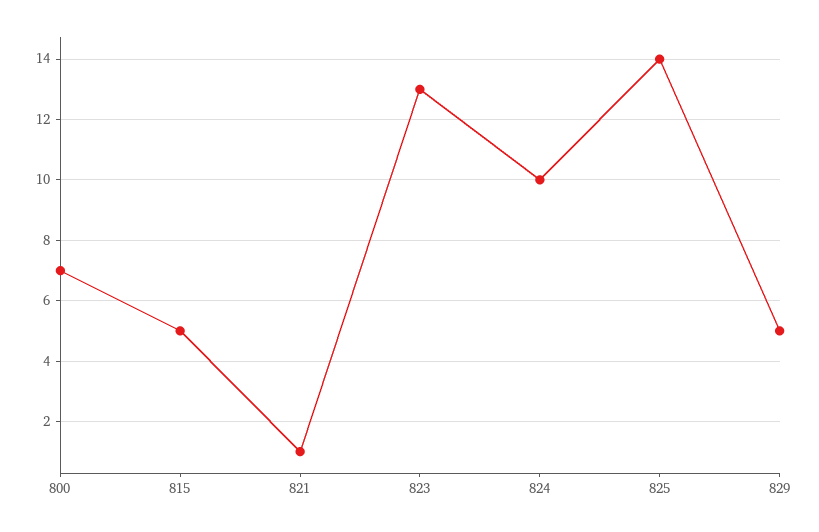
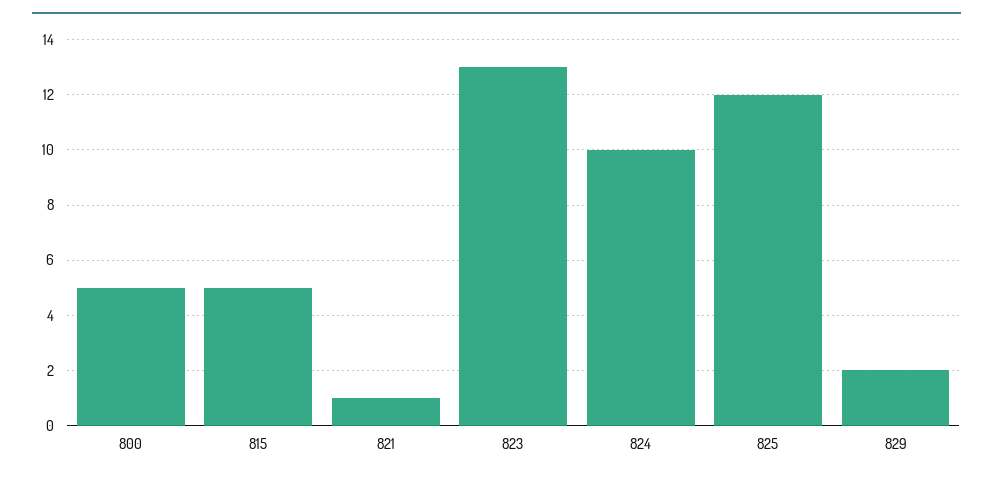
800: 7 -> 5
825: 14 -> 12
829: 5 -> 2

